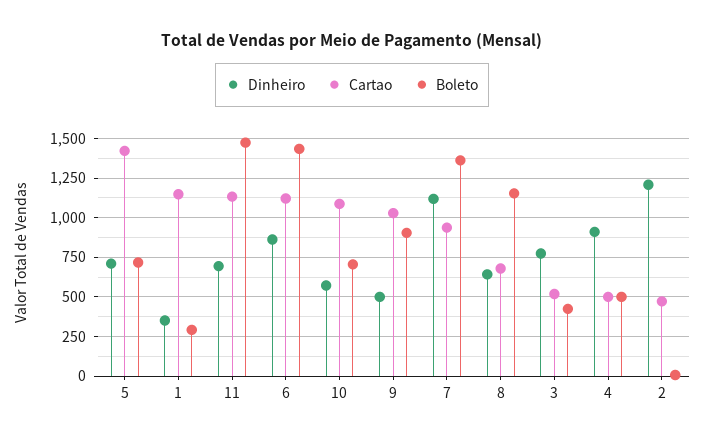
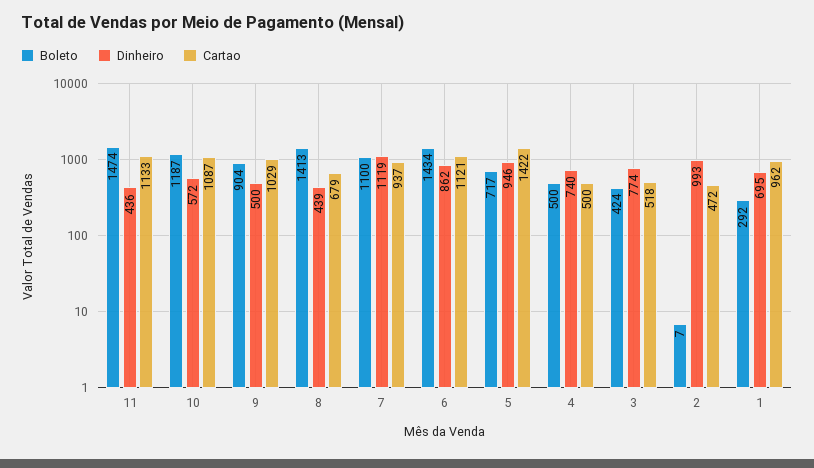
Dinheiro, 5: 700 -> 946
Dinheiro, 1: 350 -> 695
Cartao, 1: 1150 -> 962
Dinheiro, 11: 700 -> 436
Boleto, 10: 700 -> 1187
Boleto, 7: 1350 -> 1100
Dinheiro, 8: 650 -> 439
Boleto, 8: 1150 -> 1413
Dinheiro, 4: 900 -> 740
Dinheiro, 2: 1200 -> 993

